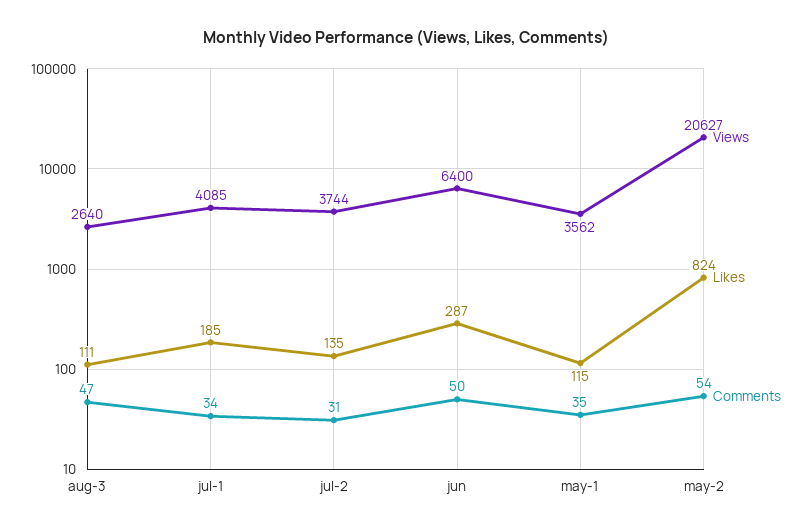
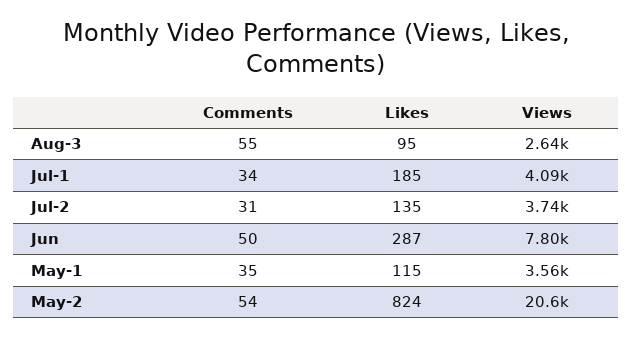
Likes, aug-3: 111 -> 95
Comments, aug-3: 47 -> 55
Views, jun: 6400 -> 7800

